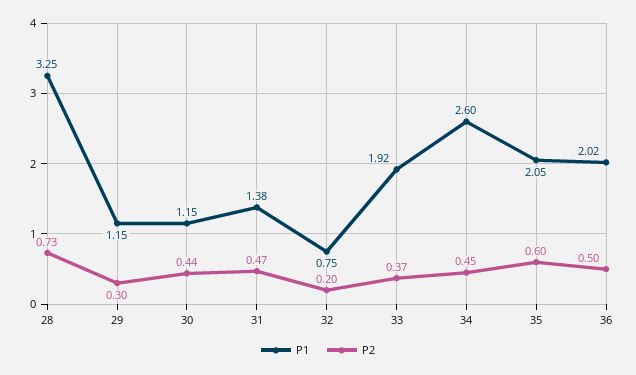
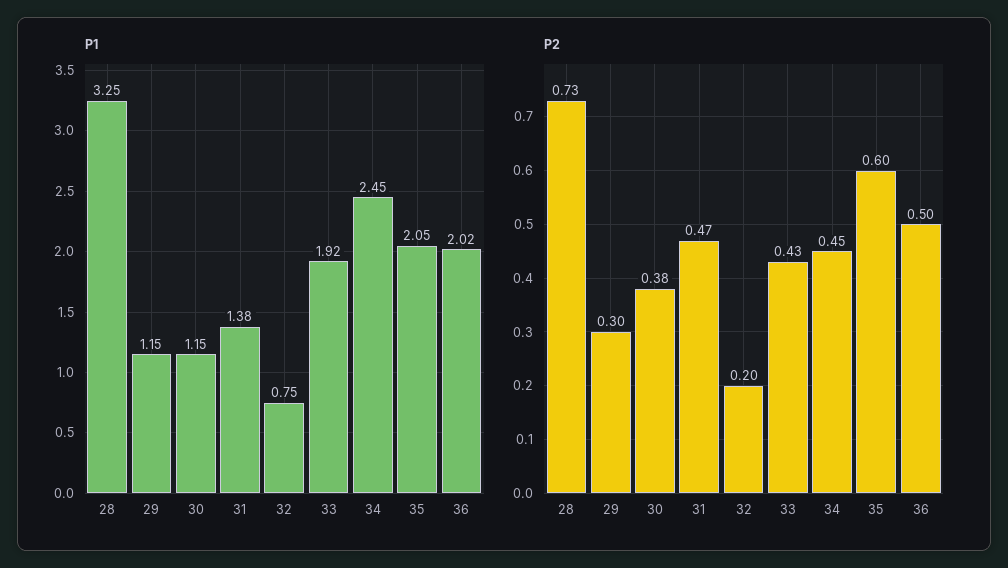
P2, 30: 0.44 -> 0.38
P2, 33: 0.37 -> 0.43
P1, 34: 2.6 -> 2.45

